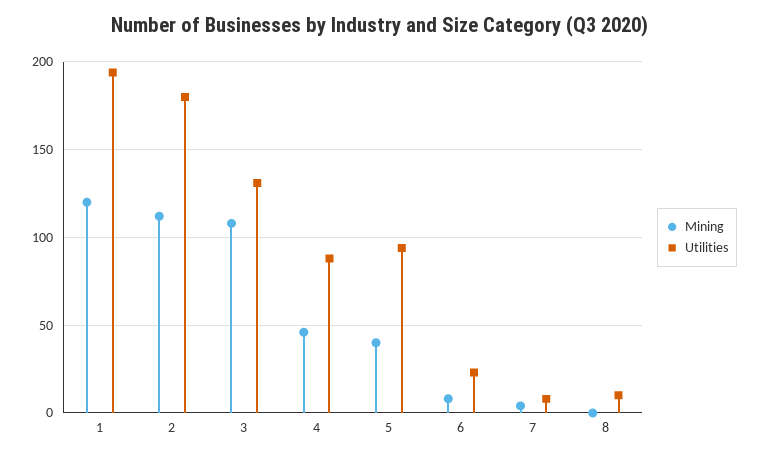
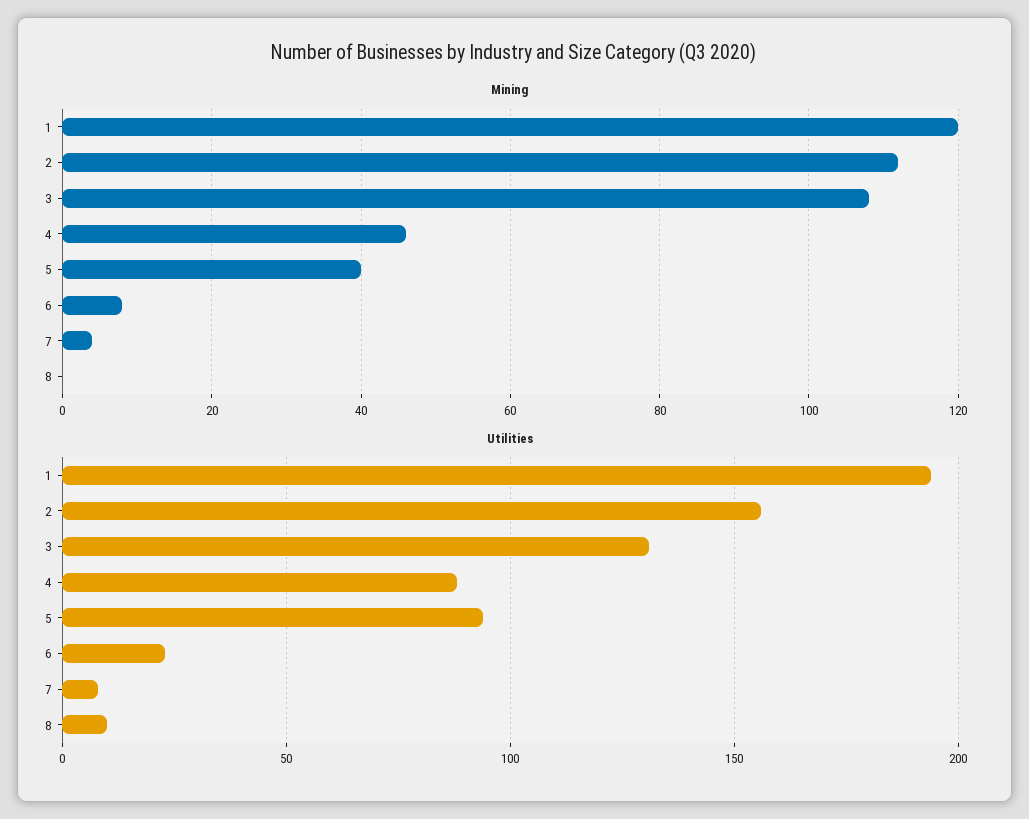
Utilities, 2: 180 -> 155

